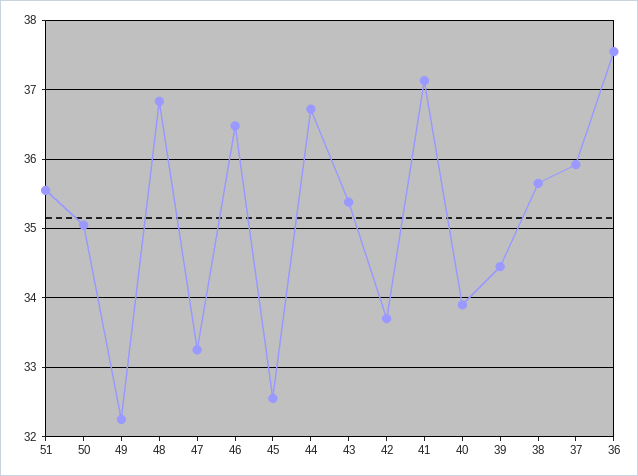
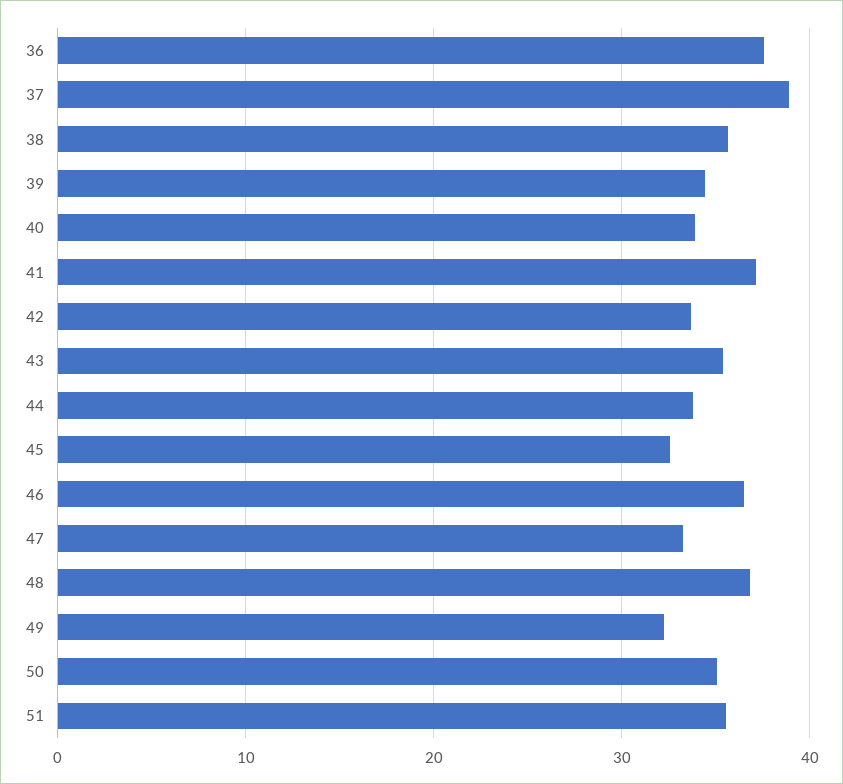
44: 36.7 -> 34
37: 35.9 -> 39

